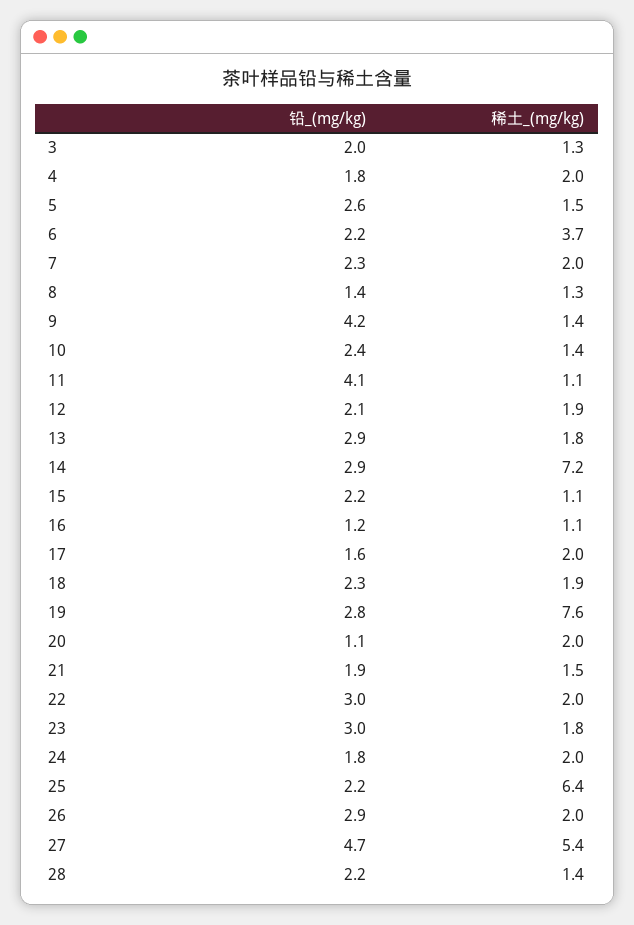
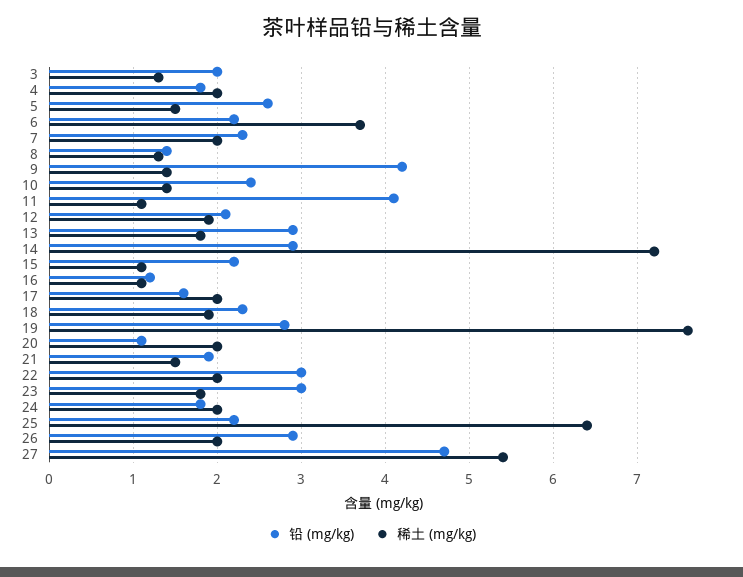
铅_(mg/kg), 28: 2.2 -> none
稀土_(mg/kg), 28: 1.4 -> none

